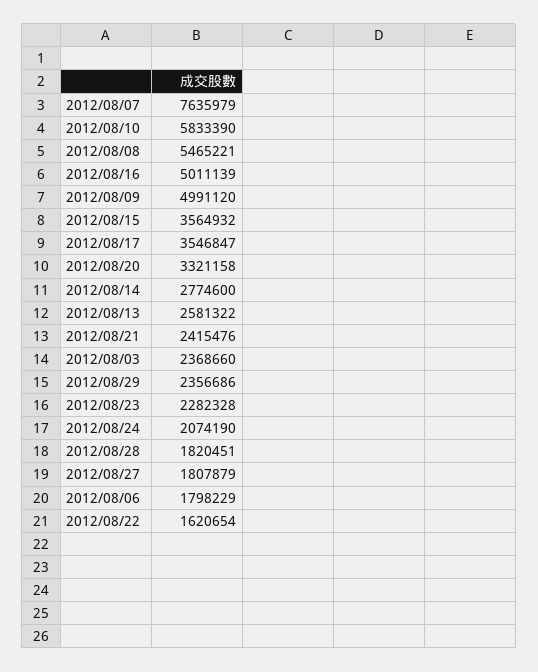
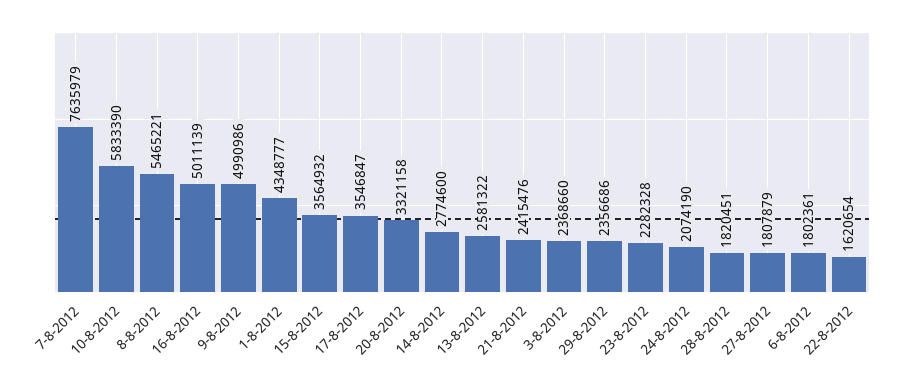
2012/08/09: 4991120 -> 4990986
2012/08/06: 1798229 -> 1802361
1-8-2012: none -> 4348777

